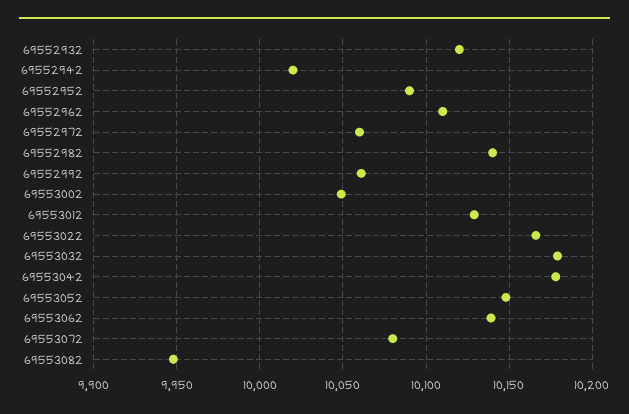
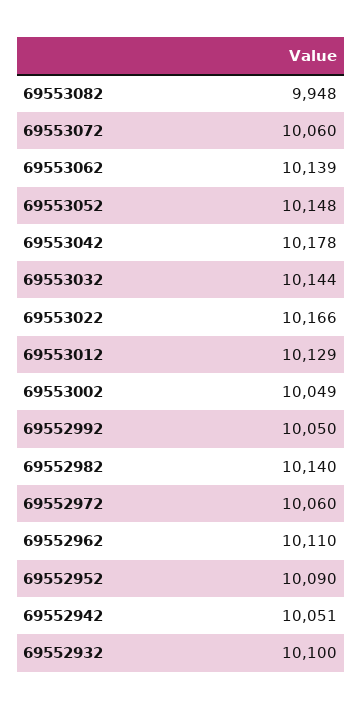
69552932: 10120 -> 10100
69552942: 10020 -> 10051
69552992: 10060 -> 10050
69553032: 10180 -> 10144
69553072: 10080 -> 10060

